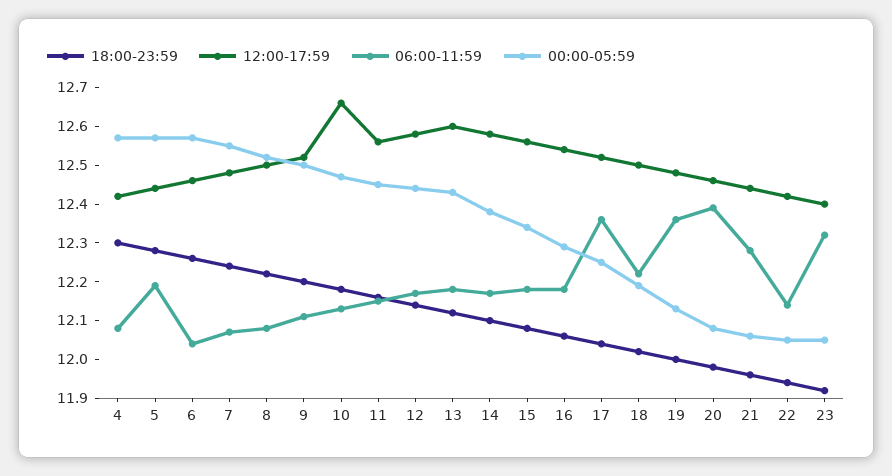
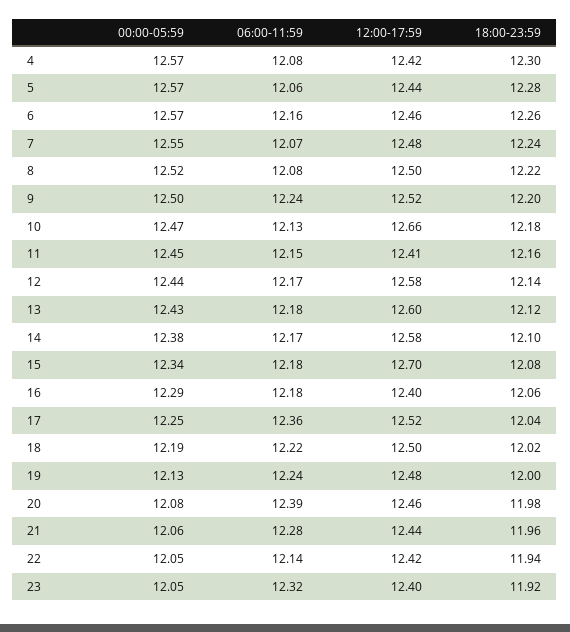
06:00-11:59, 5: 12.2 -> 12.06
06:00-11:59, 6: 12.05 -> 12.16
06:00-11:59, 9: 12.1 -> 12.24
12:00-17:59, 11: 12.55 -> 12.41
12:00-17:59, 15: 12.55 -> 12.7
12:00-17:59, 16: 12.55 -> 12.4
06:00-11:59, 19: 12.35 -> 12.24

